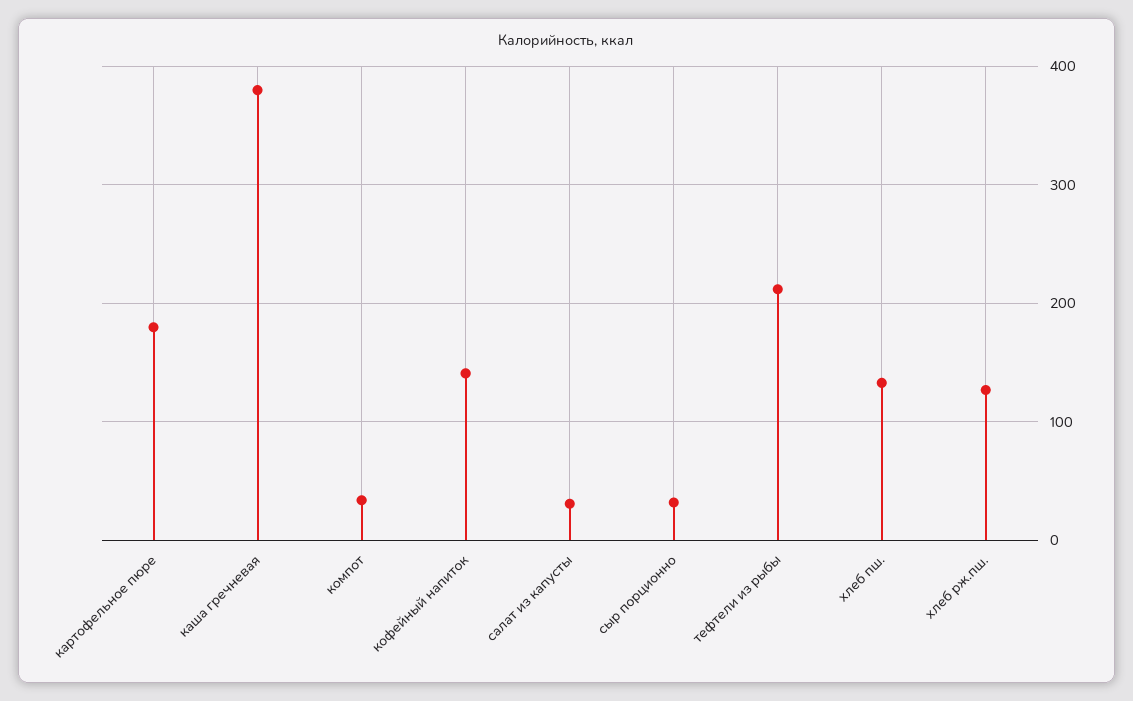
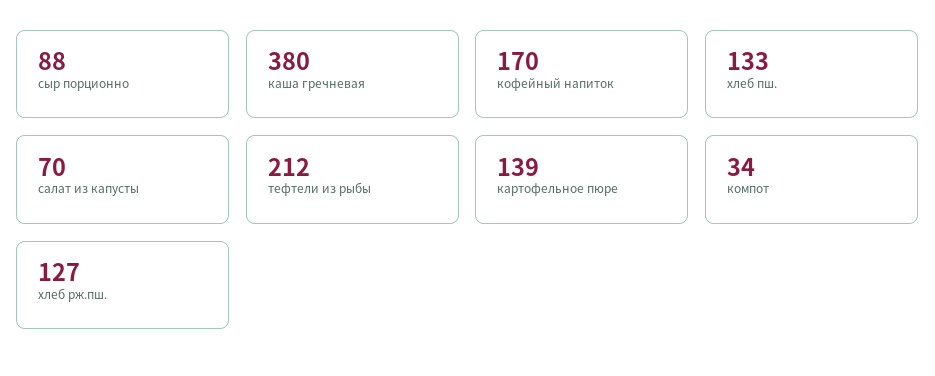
картофельное пюре: 180 -> 139
кофейный напиток: 140 -> 170
салат из капусты: 30 -> 70
сыр порционно: 30 -> 88

